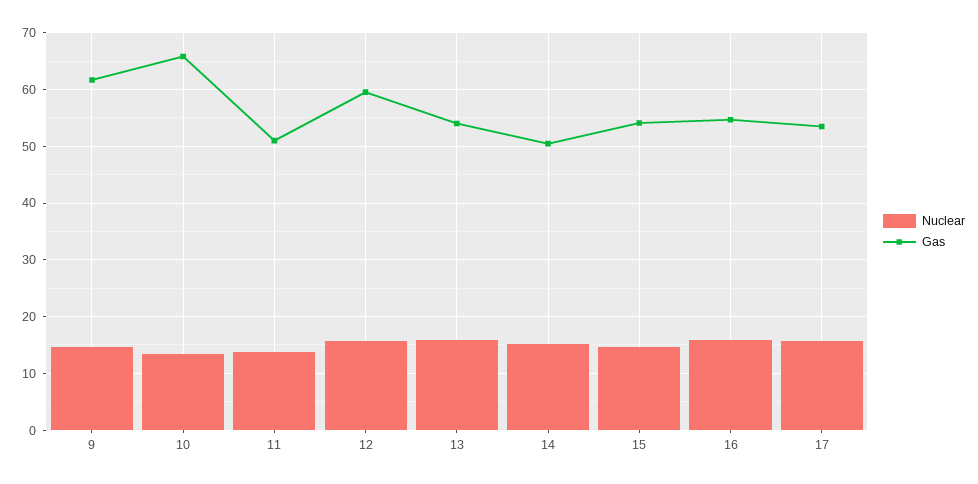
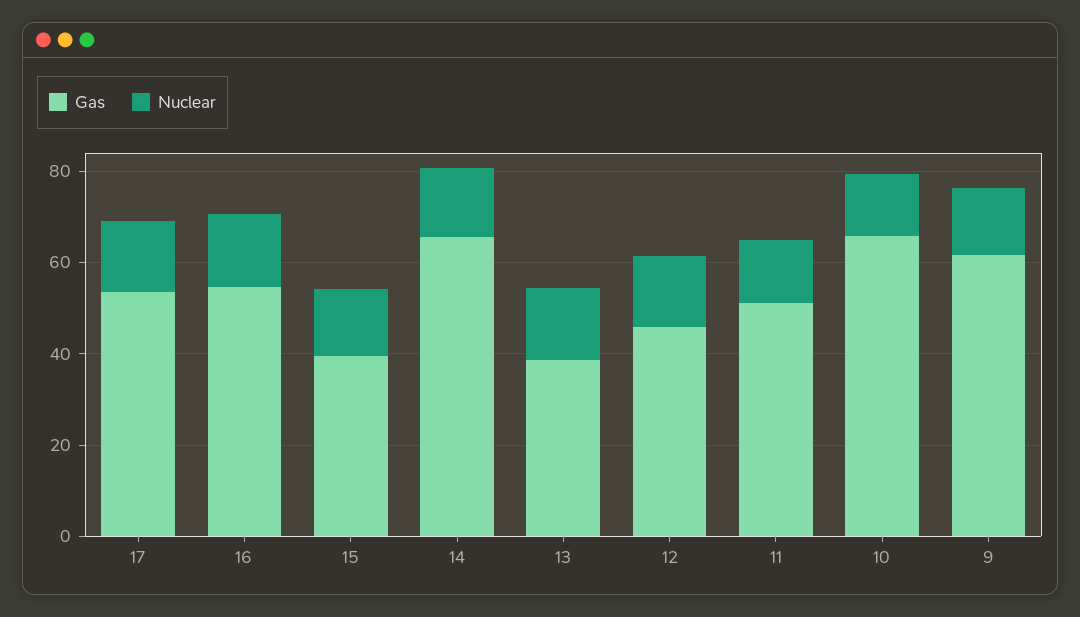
Gas, 12: 60 -> 45
Gas, 13: 54 -> 40
Gas, 14: 50 -> 65
Gas, 15: 54 -> 40

